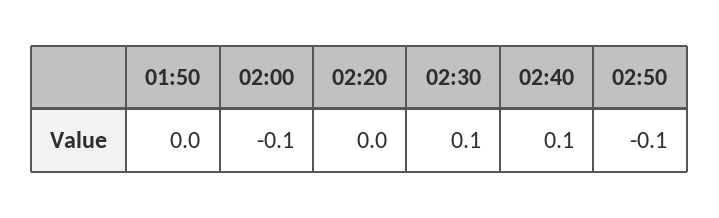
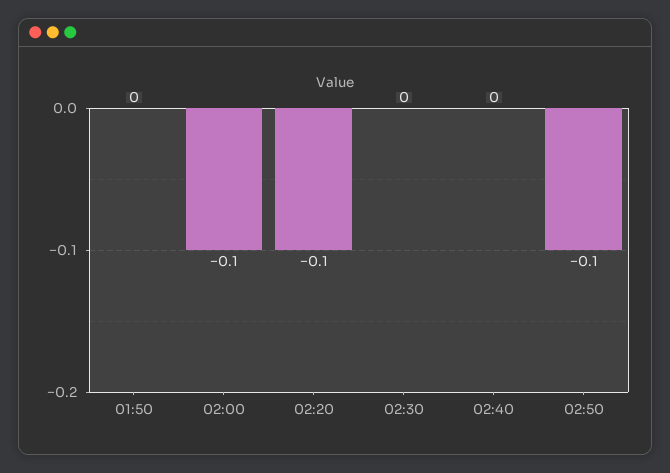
02:20: 0 -> -0.1
02:30: 0.1 -> 0
02:40: 0.1 -> 0

